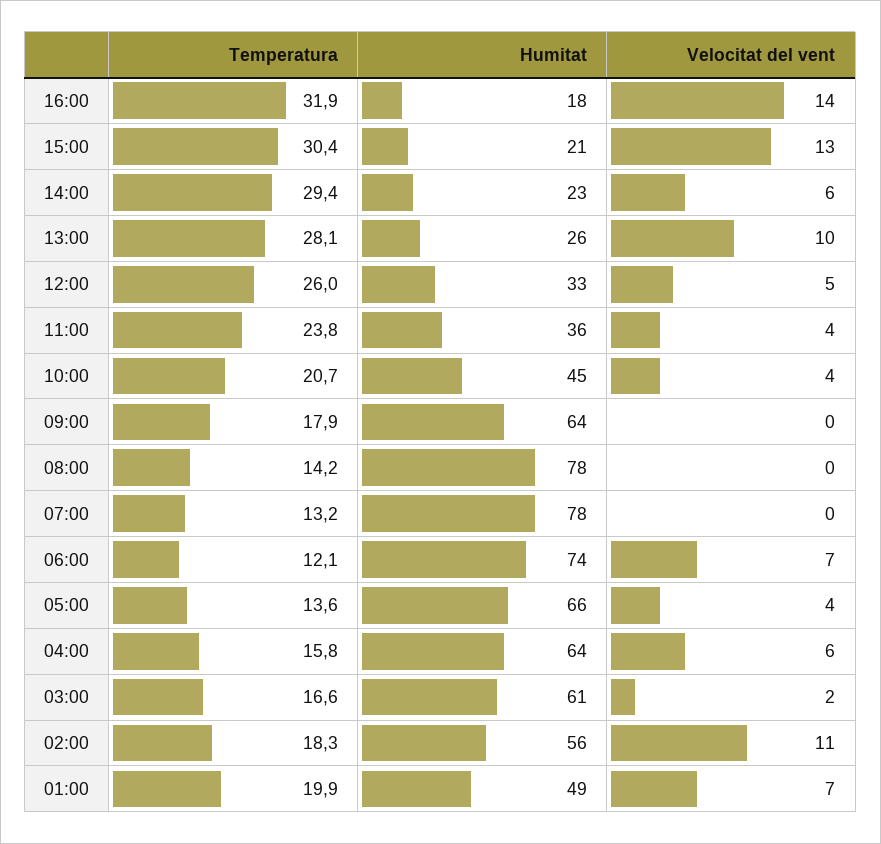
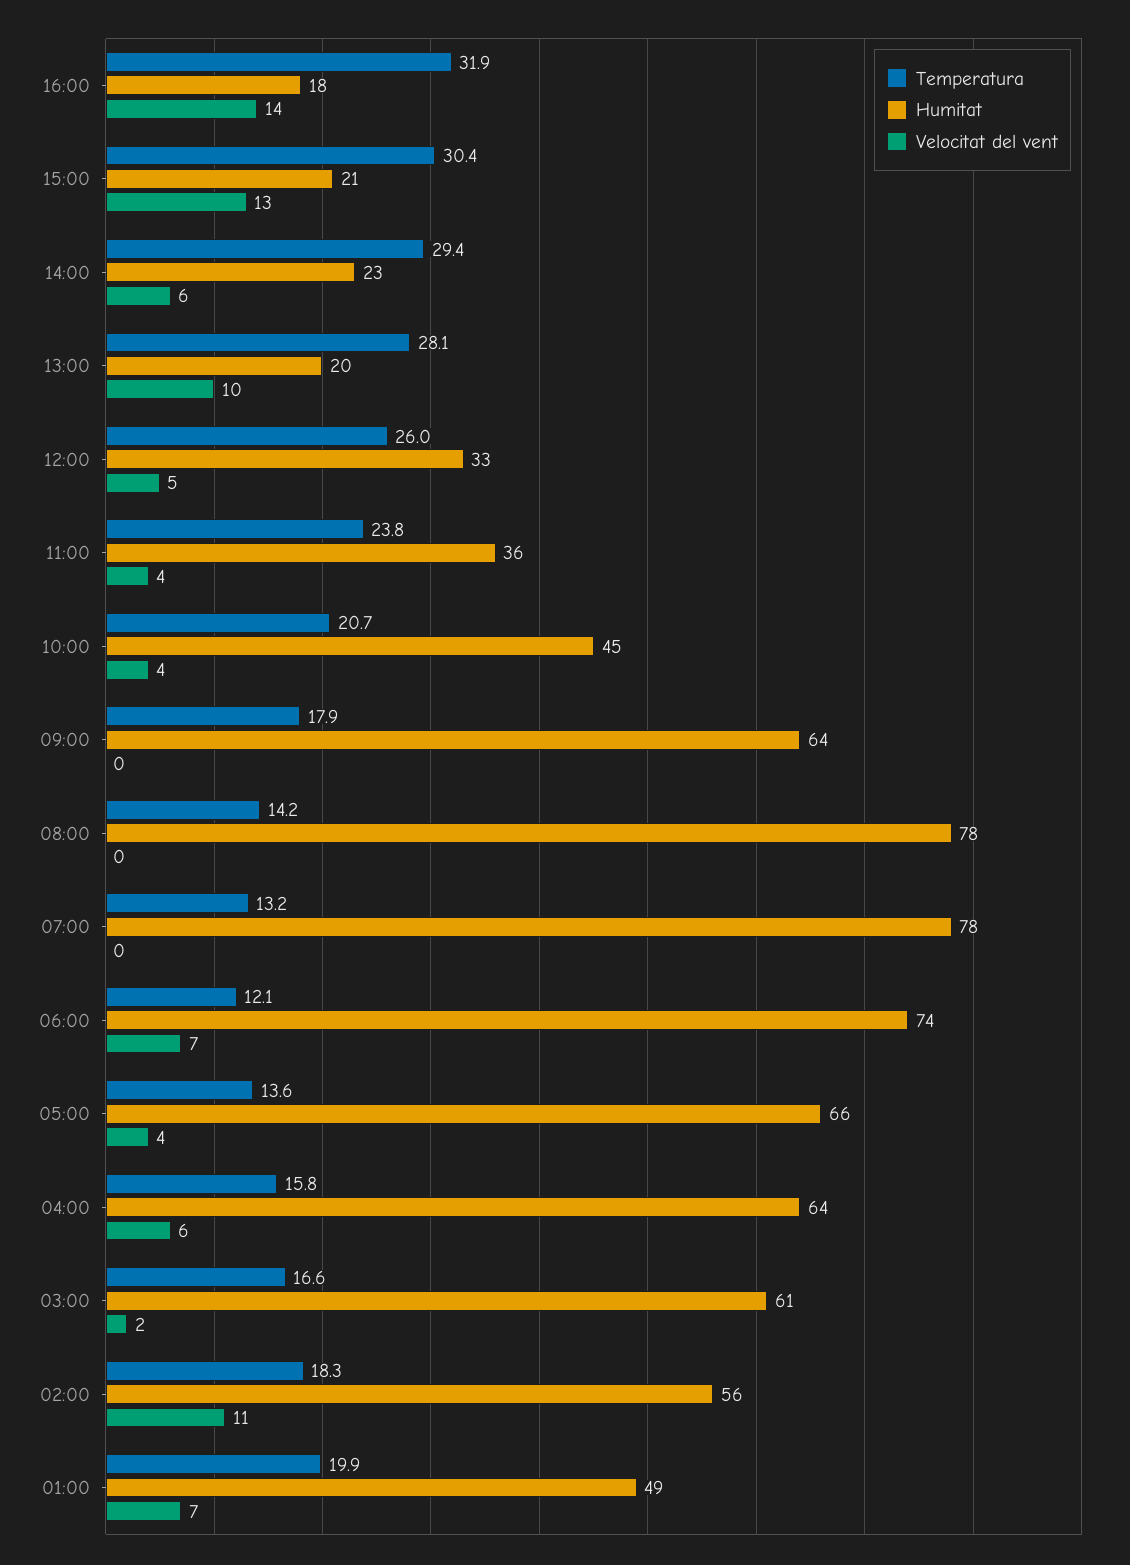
Humitat, 13:00: 26 -> 20

